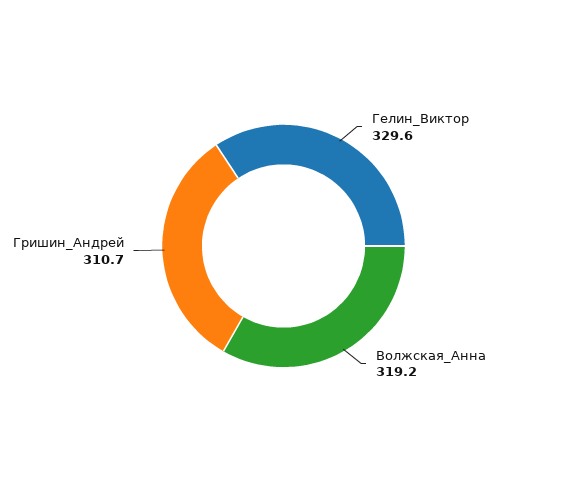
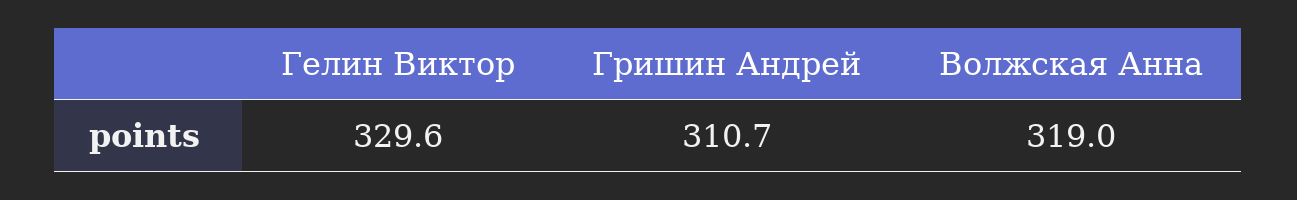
Волжская_Анна: 319.2 -> 319

